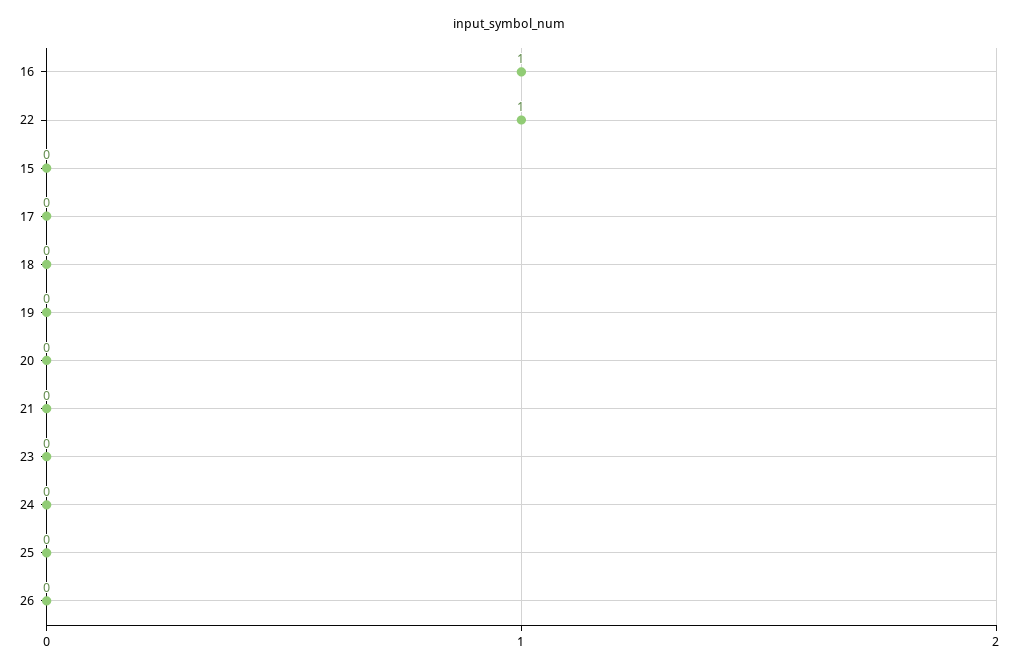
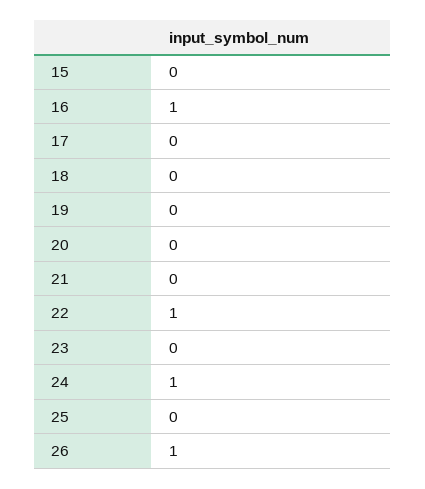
24: 0 -> 1
26: 0 -> 1

